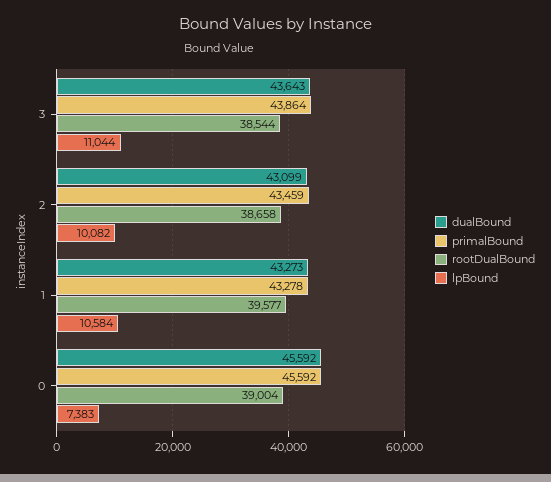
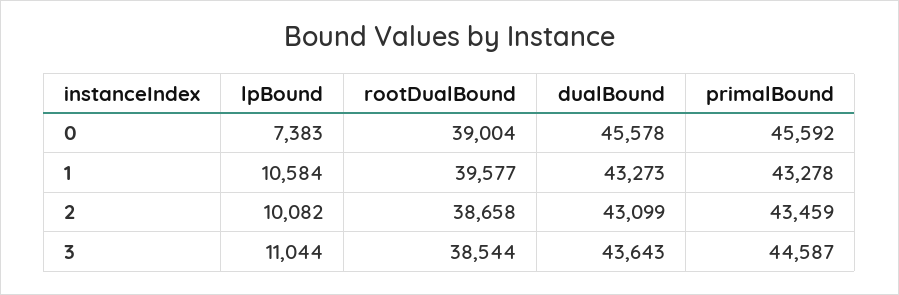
primalBound, 3: 43864 -> 44587
dualBound, 0: 45592 -> 45578

